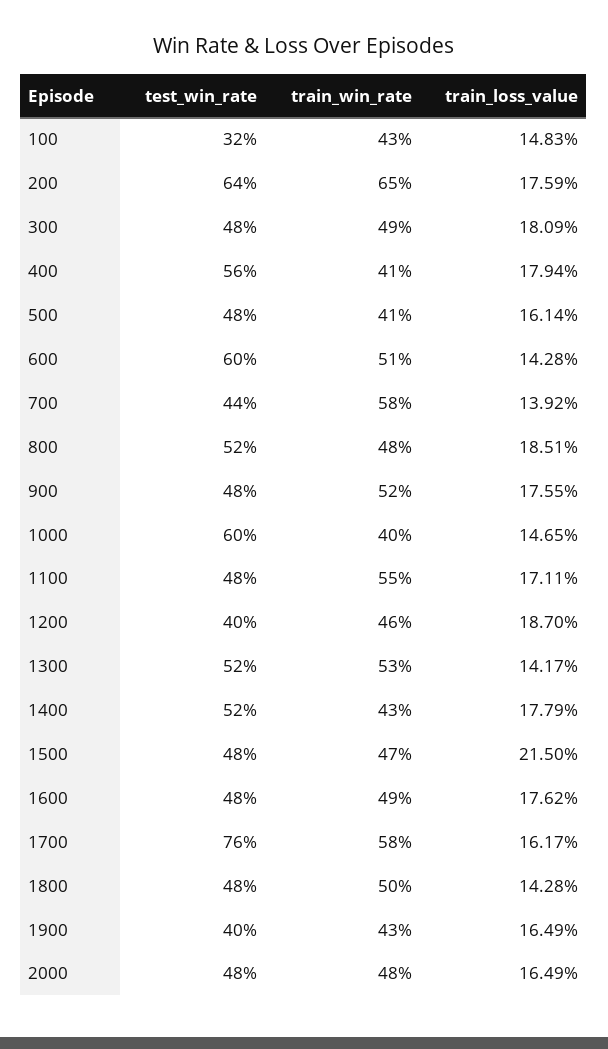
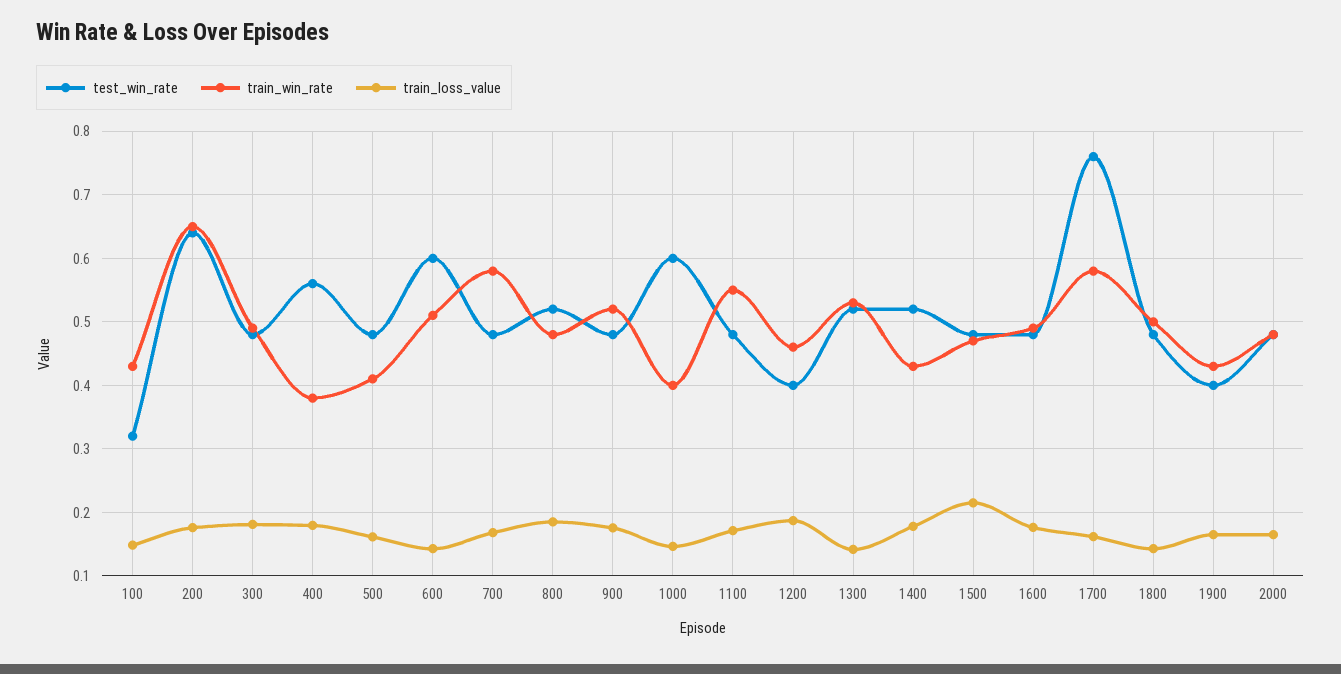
train_win_rate, 400: 0.41 -> 0.38
test_win_rate, 700: 0.44 -> 0.48
train_loss_value, 700: 0.1392 -> 0.17

